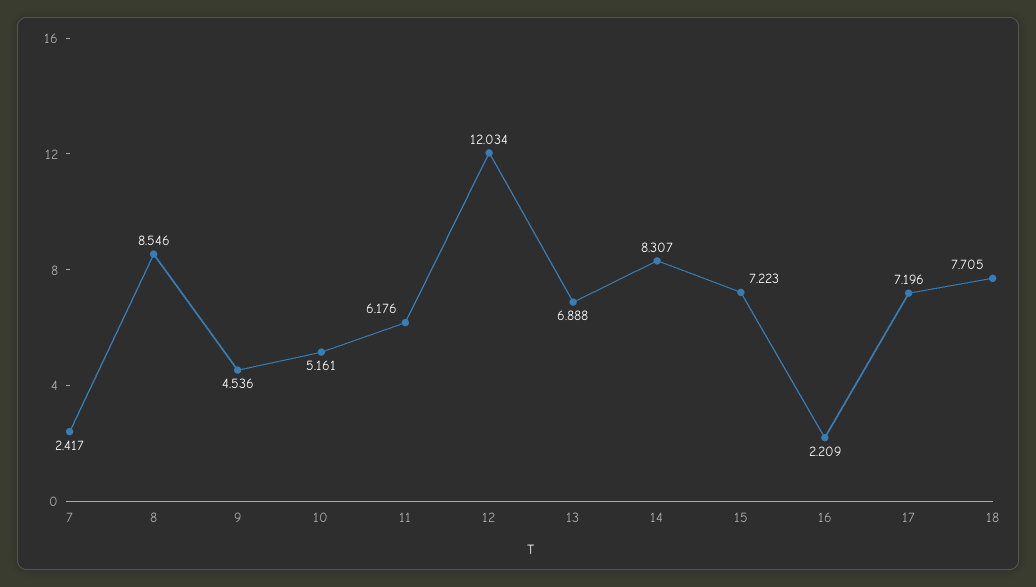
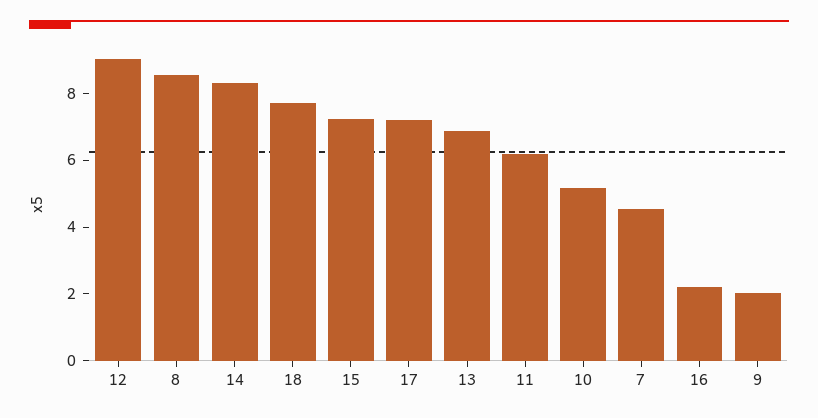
7: 2.417 -> 4.5
9: 4.536 -> 2
12: 12.034 -> 9

